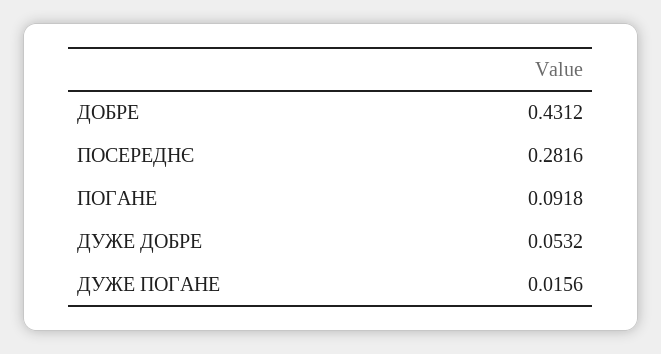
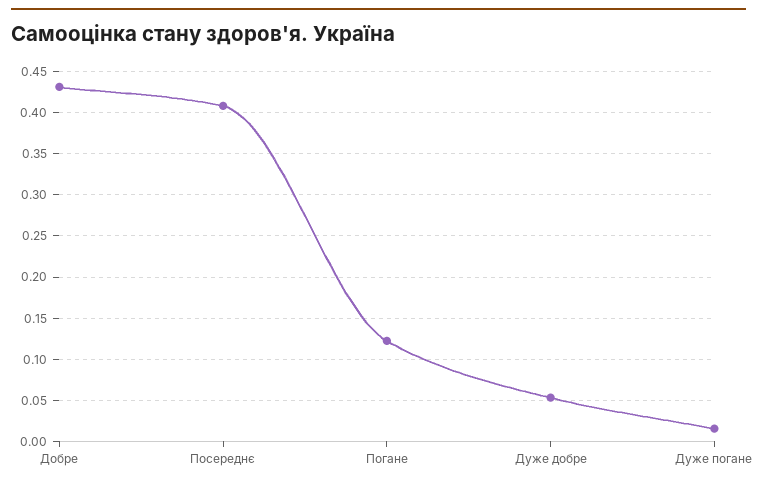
ПОСЕРЕДНЄ: 0.2816 -> 0.41
ПОГАНЕ: 0.0918 -> 0.12

